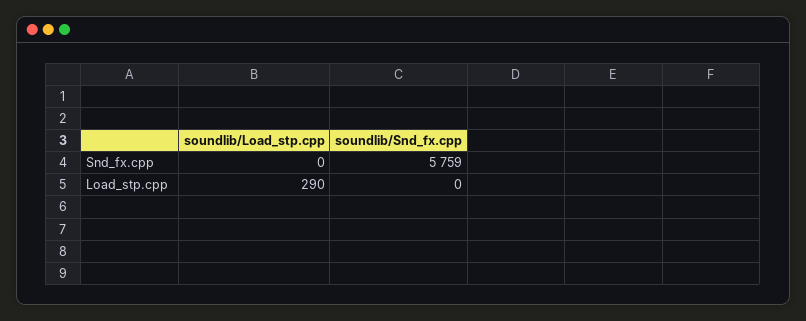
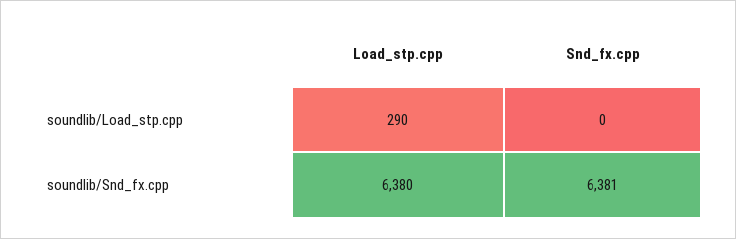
soundlib/Snd_fx.cpp, Snd_fx.cpp: 5759 -> 6381
soundlib/Snd_fx.cpp, Load_stp.cpp: 0 -> 6380

